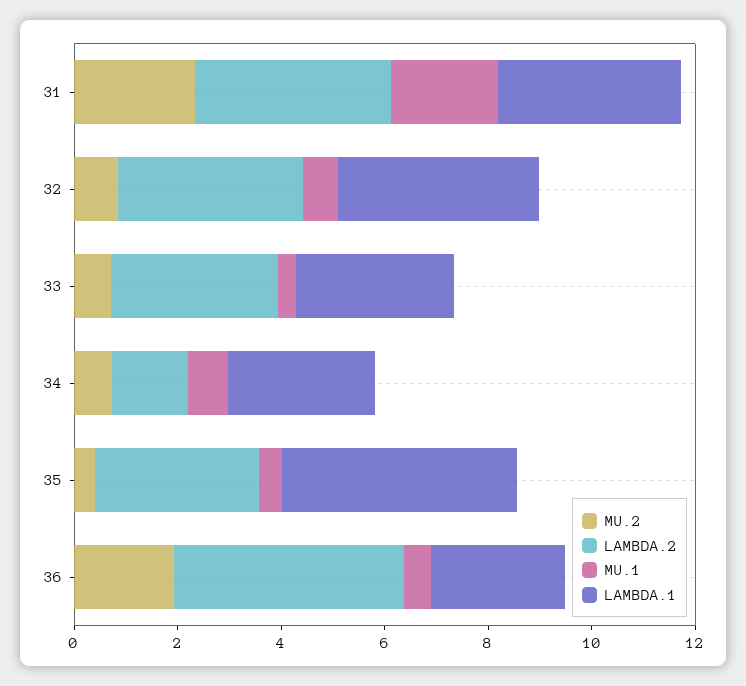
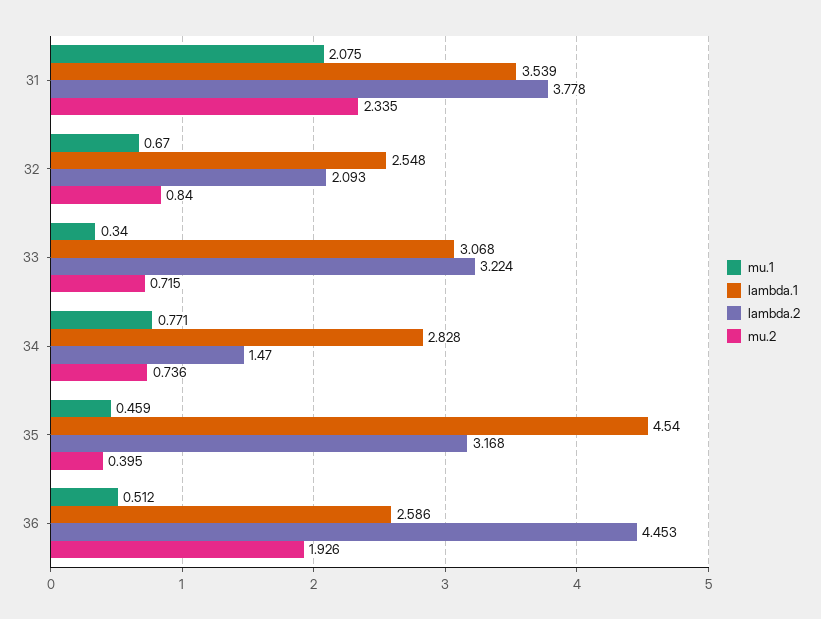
LAMBDA.2, 32: 3.5 -> 2.093
LAMBDA.1, 32: 4 -> 2.548

